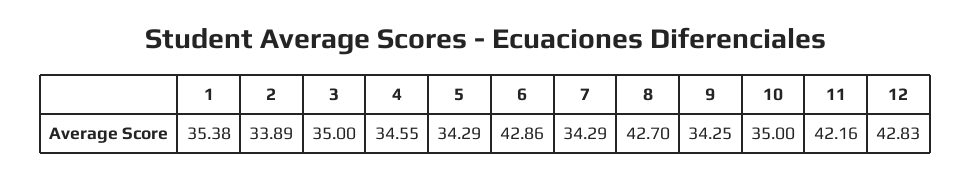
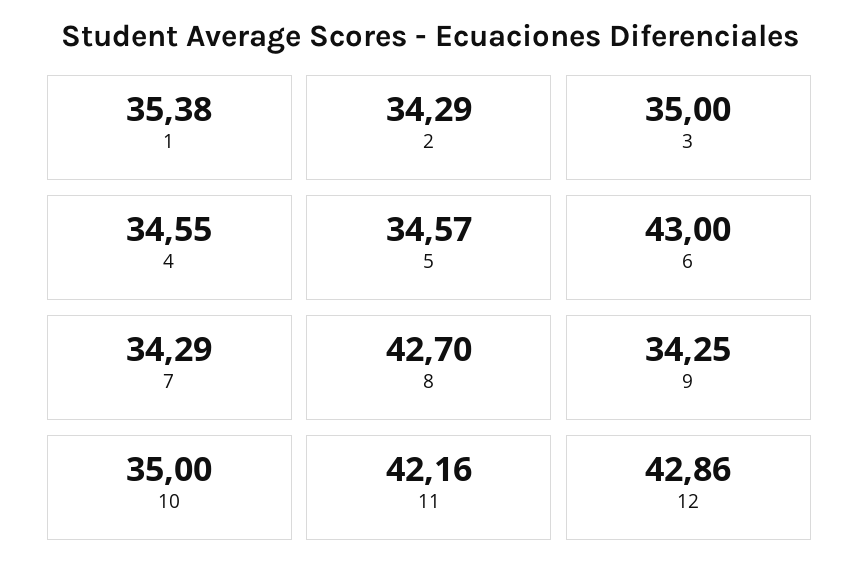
2: 33.89 -> 34.29
5: 34.29 -> 34.57
6: 42.86 -> 43
12: 42.83 -> 42.86

